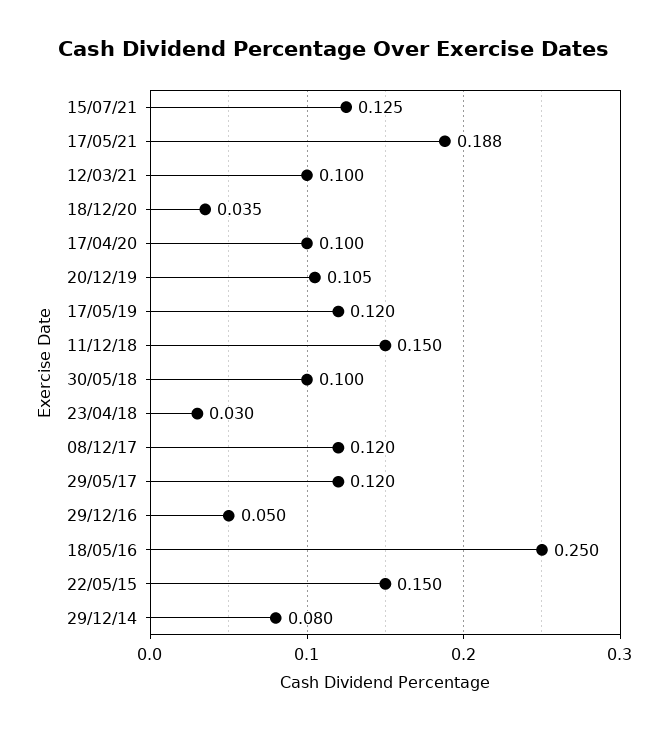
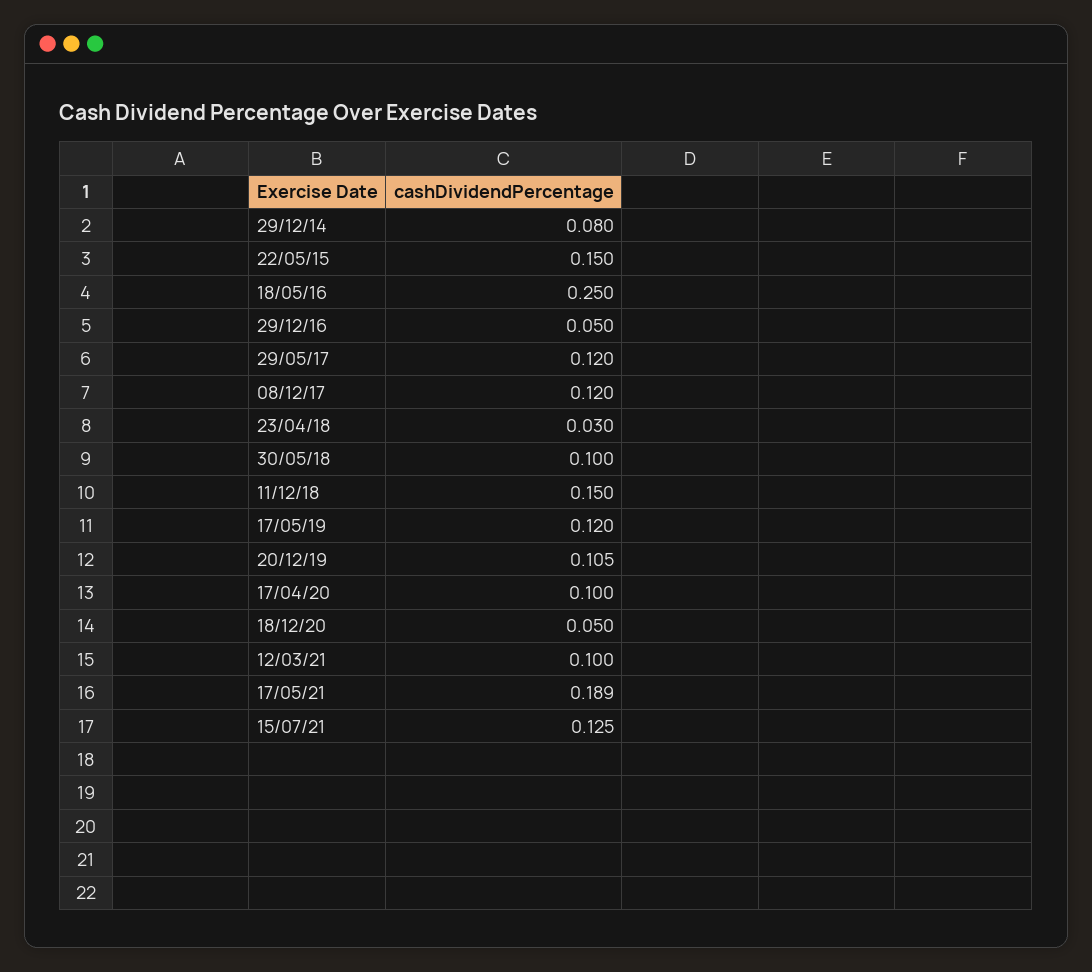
17/05/21: 0.188 -> 0.189
18/12/20: 0.035 -> 0.05

